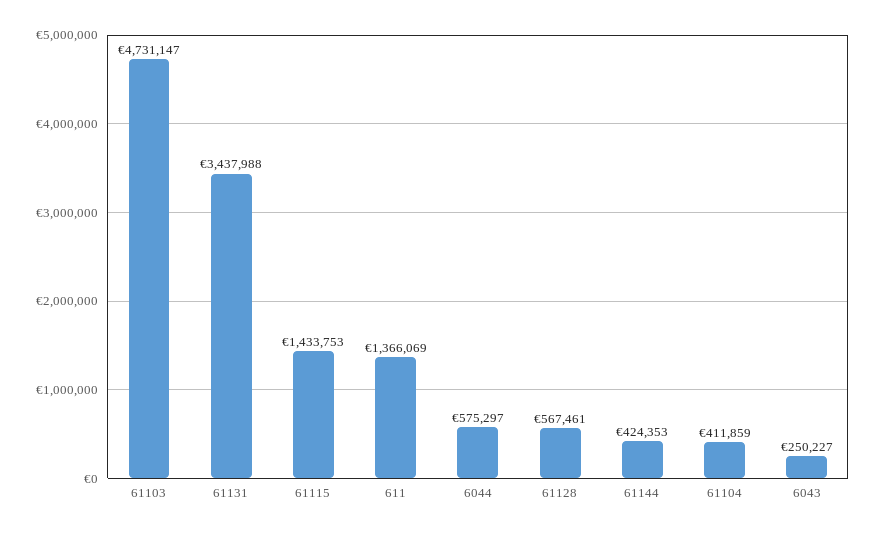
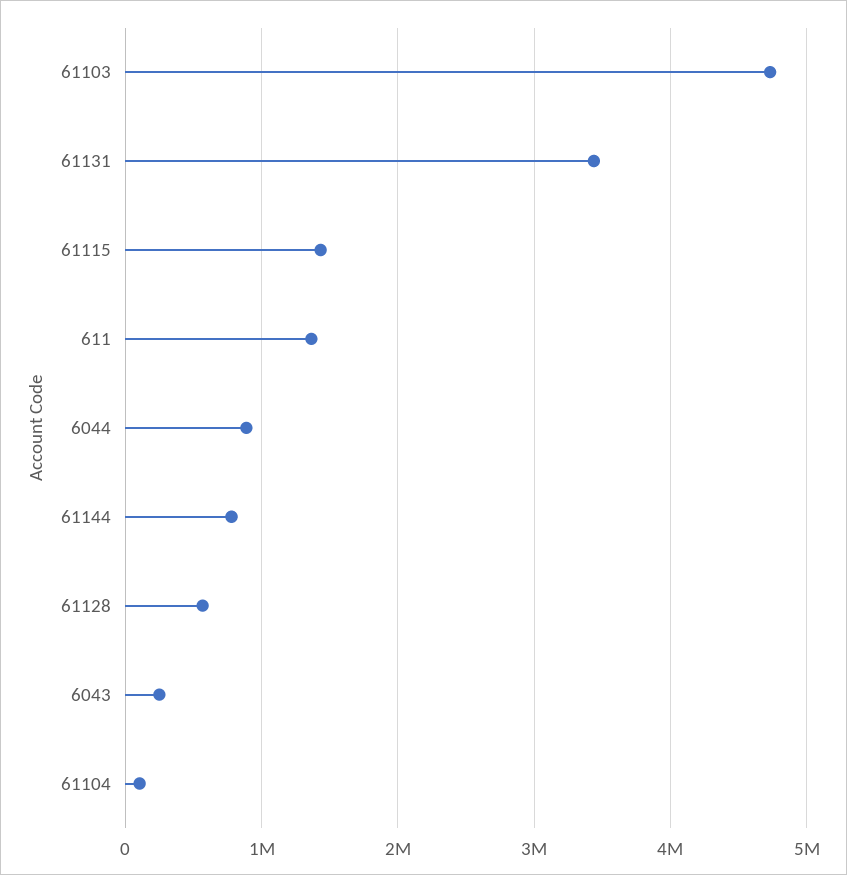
6044: 575297 -> 900000
61144: 424353 -> 800000
61104: 411859 -> 100000

